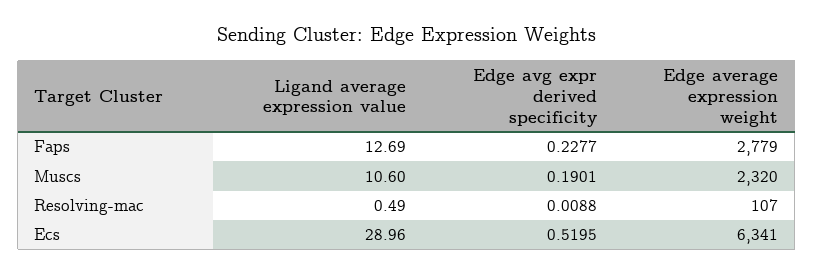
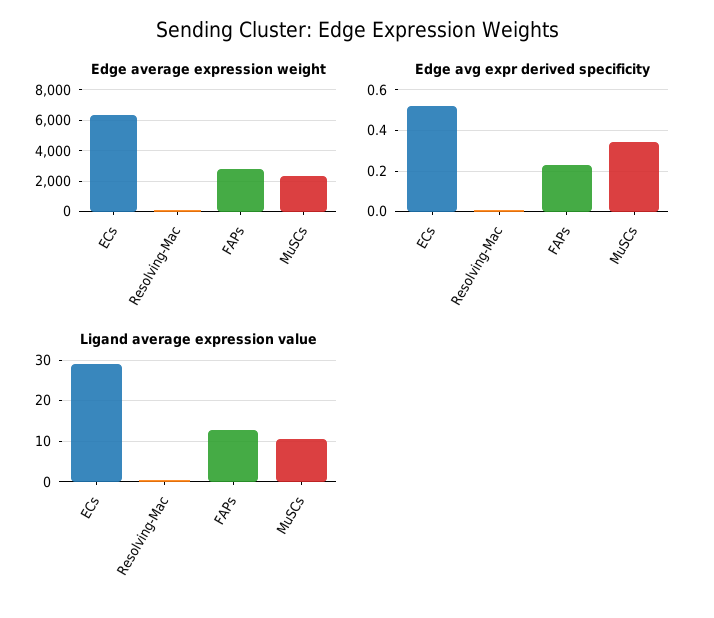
Edge avg expr derived specificity, Muscs: 0.1901 -> 0.35

